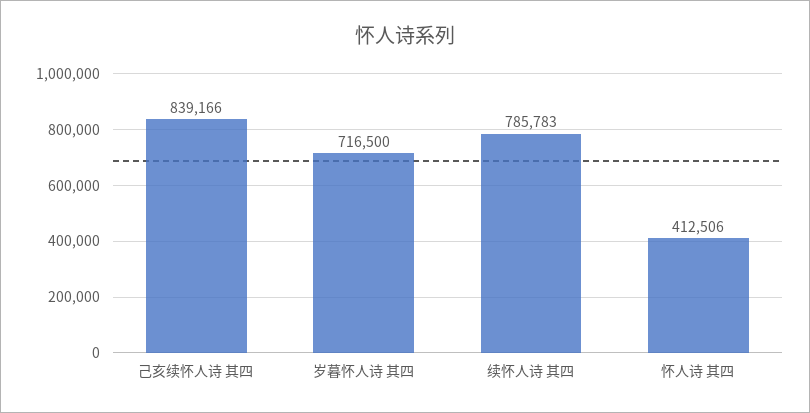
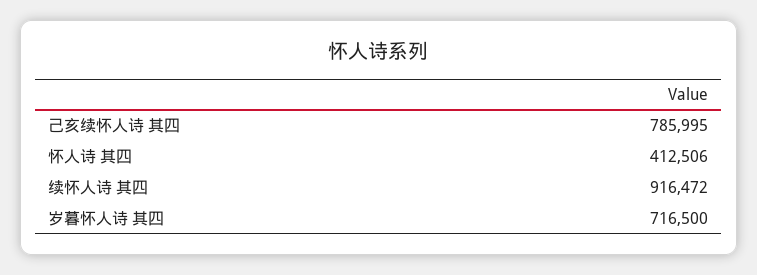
己亥续怀人诗 其四: 839166 -> 785995
续怀人诗 其四: 785783 -> 916472

